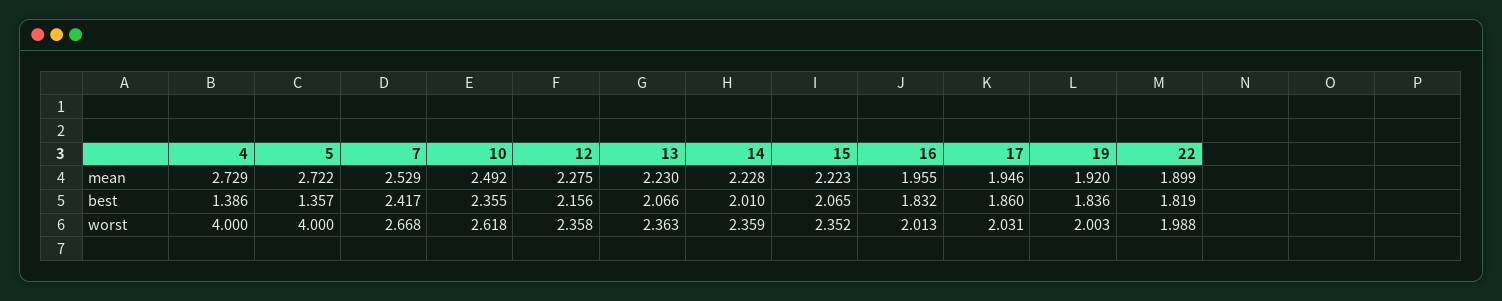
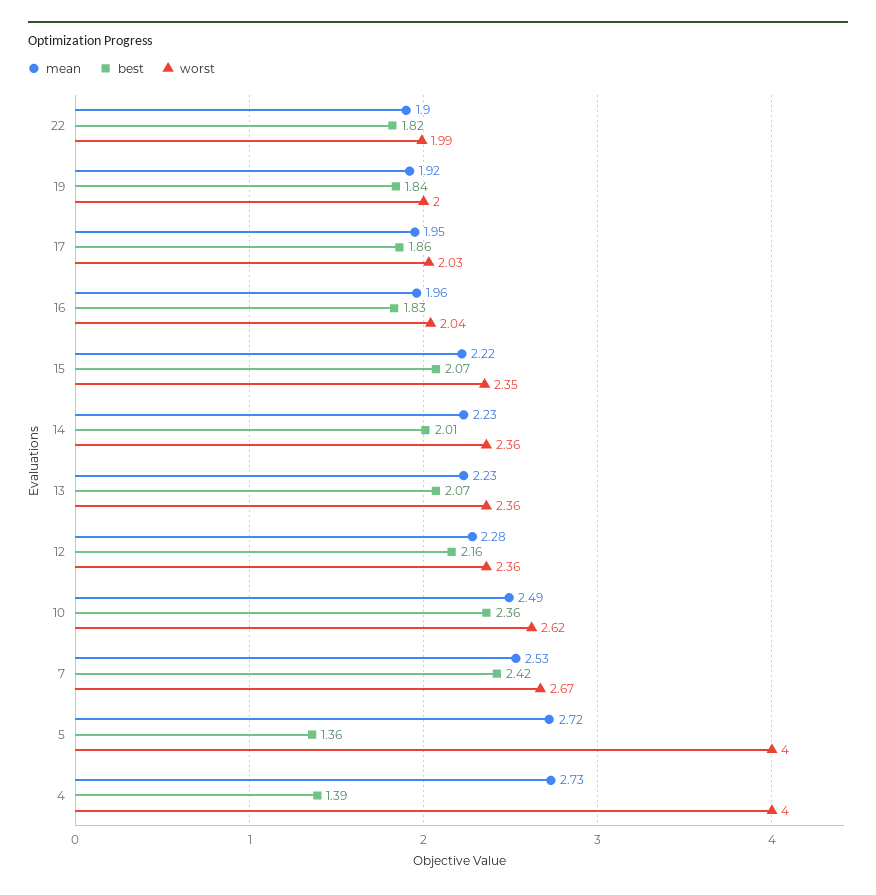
worst, 16: 2.013 -> 2.04

